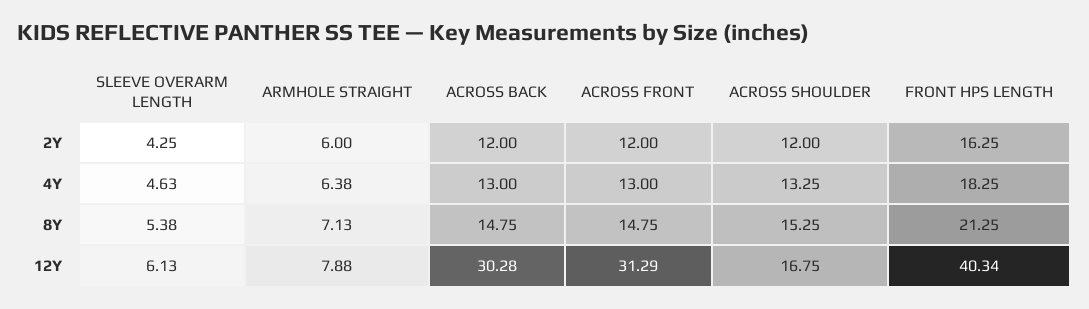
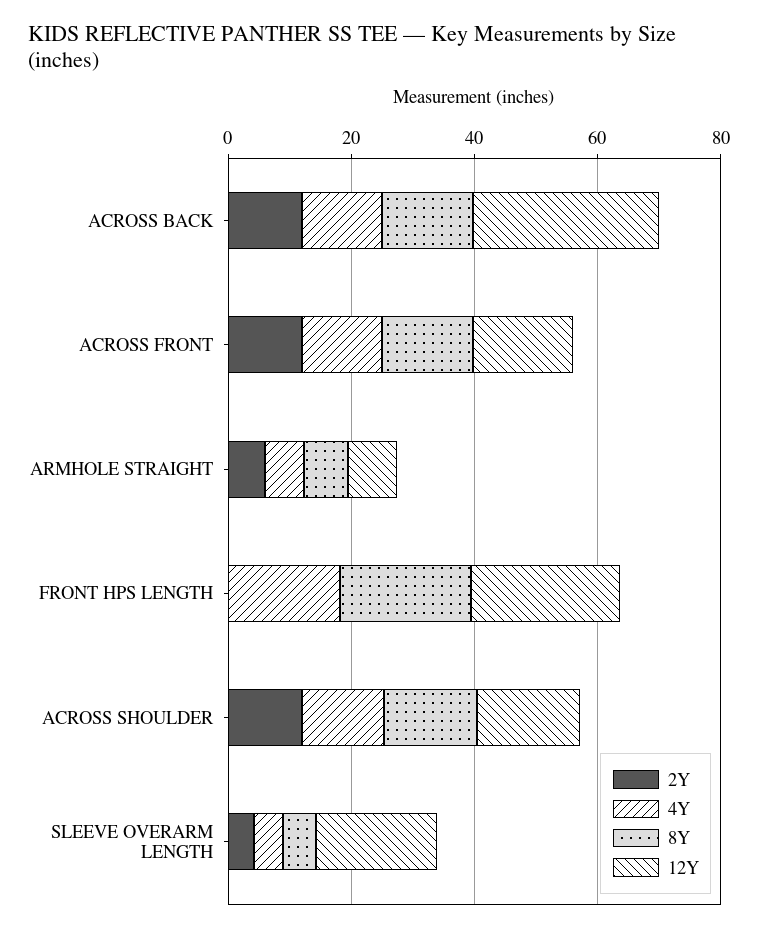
2Y, FRONT HPS LENGTH: 16.25 -> 0
12Y, SLEEVE OVERARM LENGTH: 6.13 -> 20
12Y, ACROSS FRONT: 31.29 -> 15
12Y, FRONT HPS LENGTH: 40.34 -> 25

